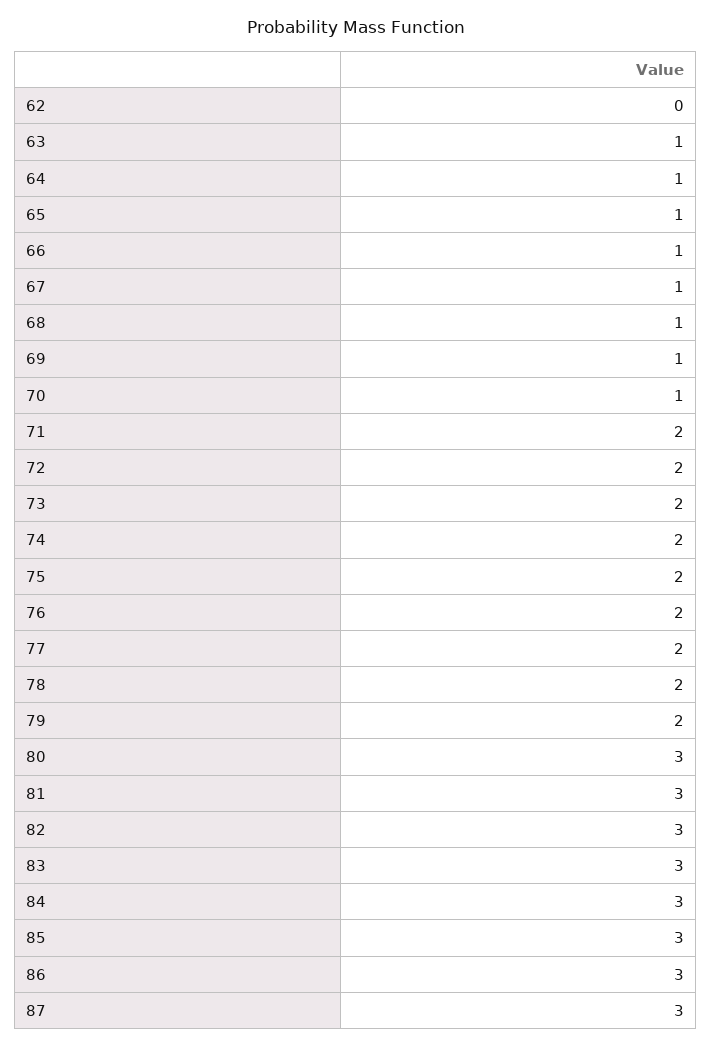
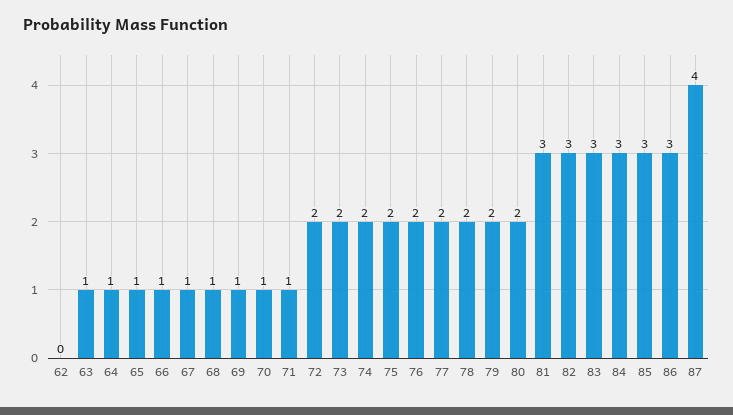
71: 2 -> 1
80: 3 -> 2
87: 3 -> 4

